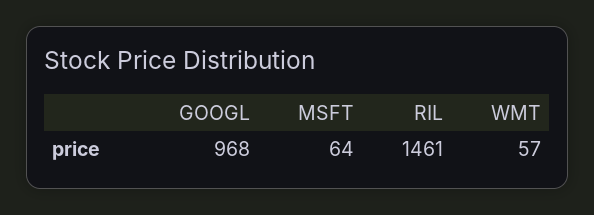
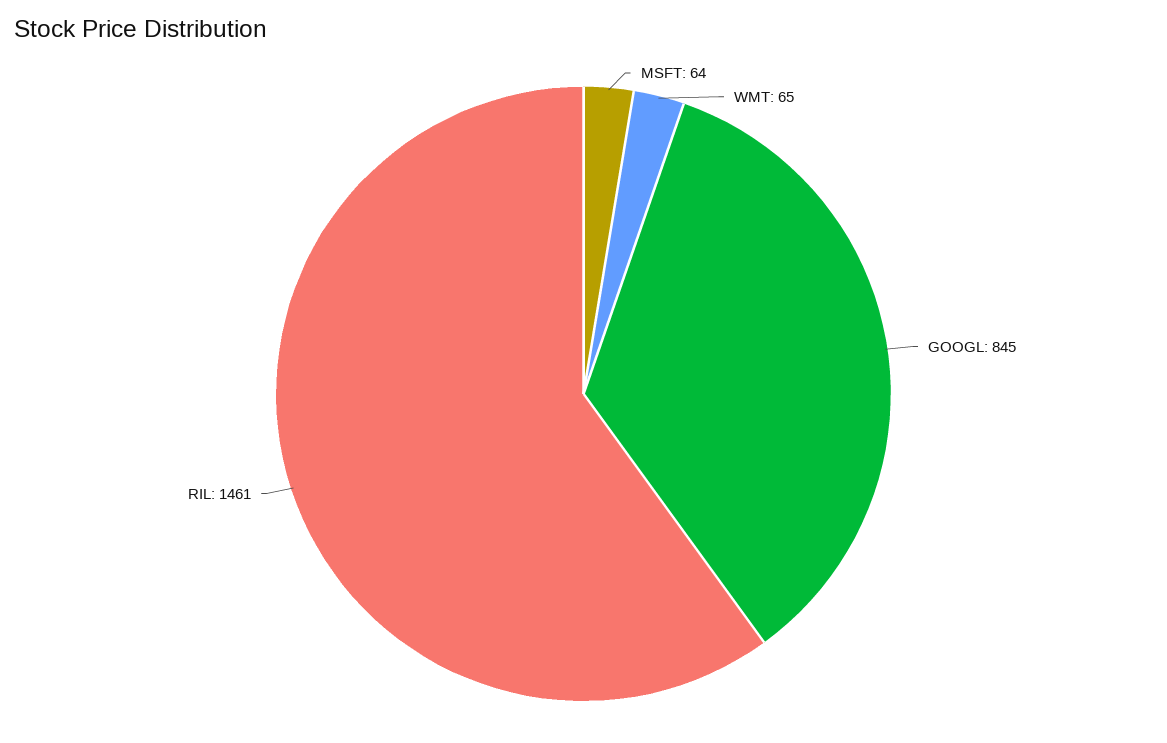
GOOGL: 968 -> 845
WMT: 57 -> 65

